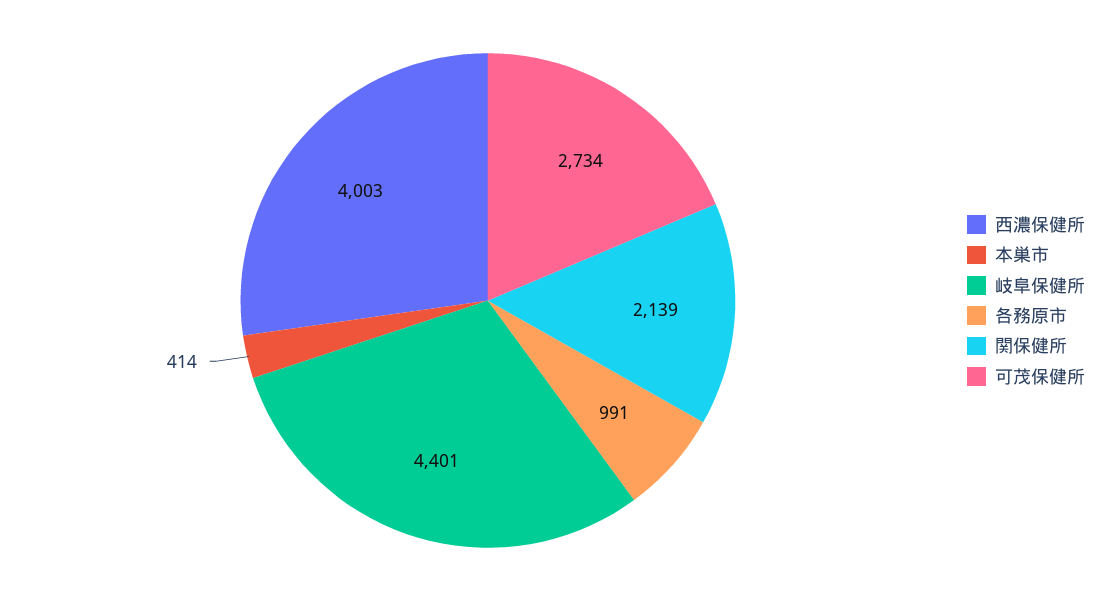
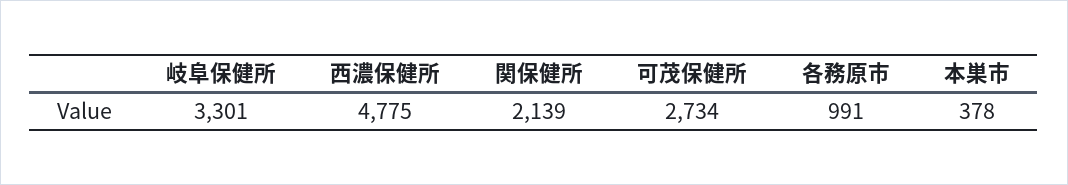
西濃保健所: 4003 -> 4775
本巣市: 414 -> 378
岐阜保健所: 4401 -> 3301

